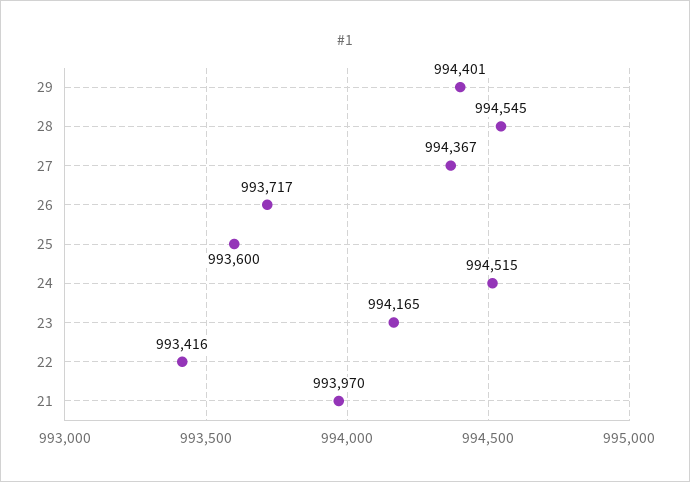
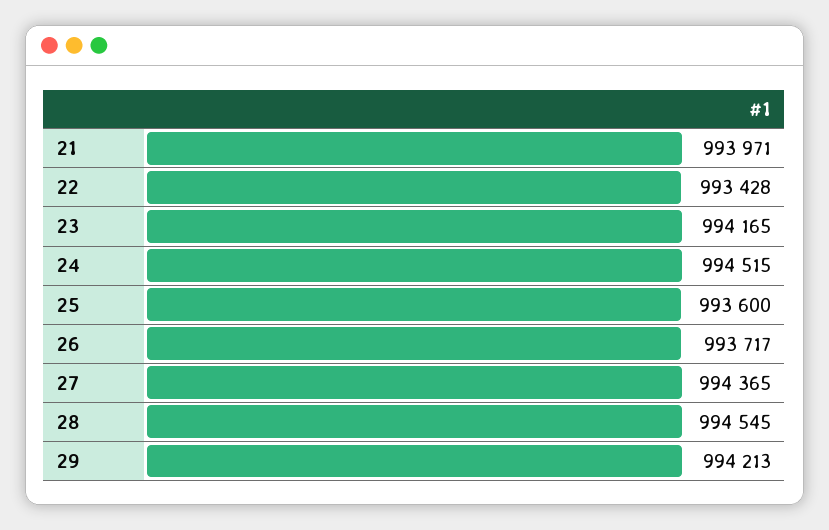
29: 994401 -> 994213
27: 994367 -> 994365
22: 993416 -> 993428
21: 993970 -> 993971

